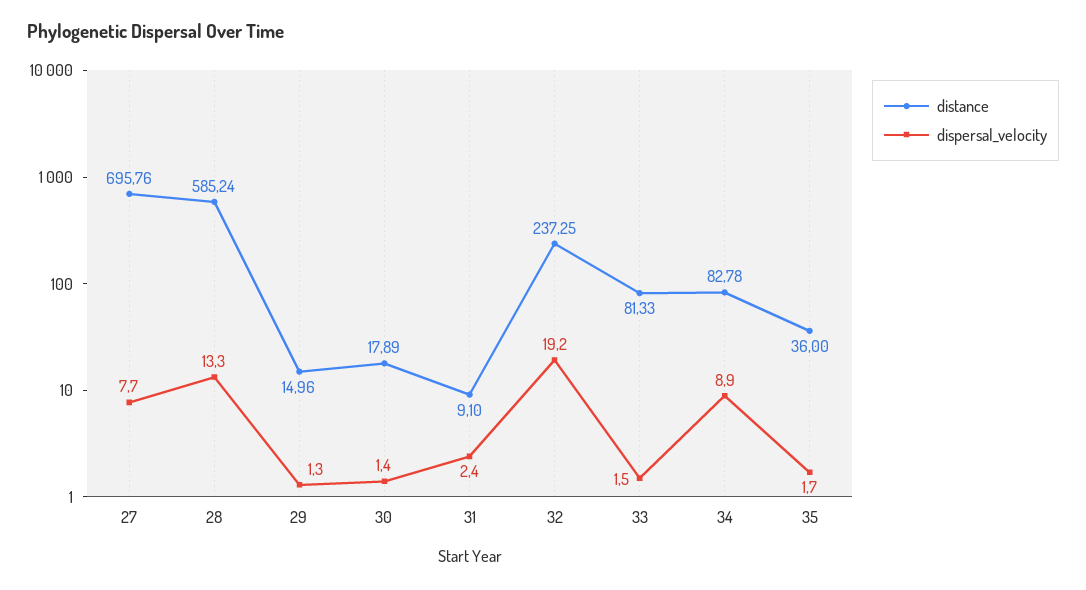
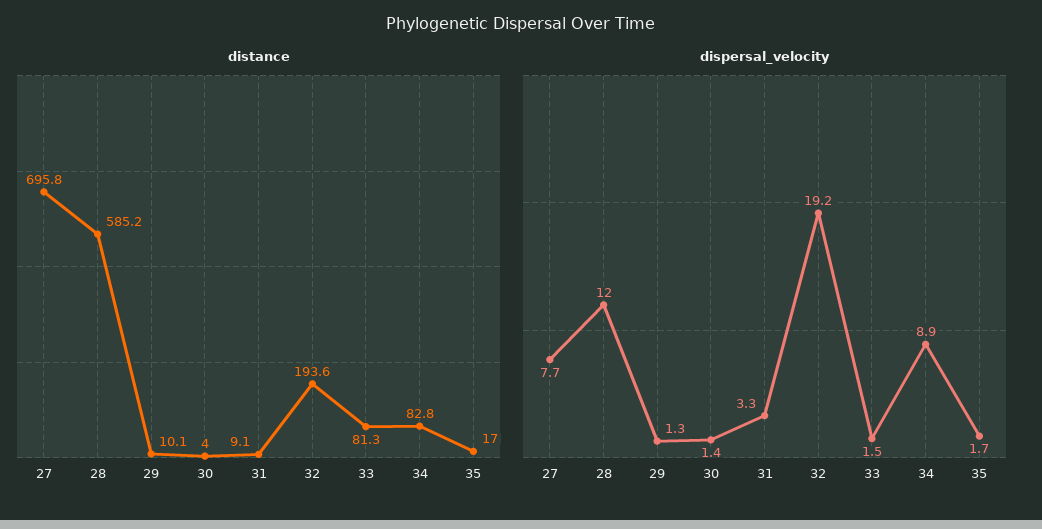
dispersal_velocity, 28: 13.3 -> 12
distance, 29: 14.96 -> 10.1
distance, 30: 17.89 -> 4
dispersal_velocity, 31: 2.4 -> 3.3
distance, 32: 237.25 -> 193.6
distance, 35: 36 -> 17

